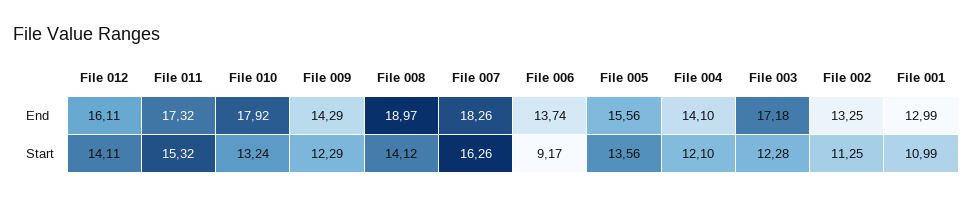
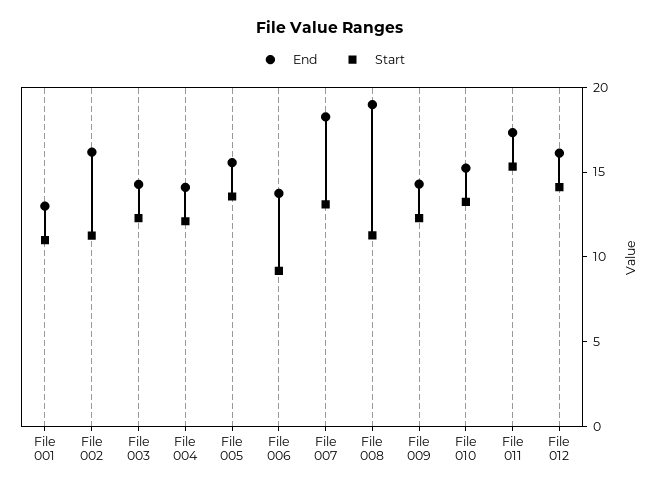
End, File 010: 17.92 -> 15
End, File 003: 17.18 -> 14
End, File 002: 13.25 -> 16
Start, File 008: 14.12 -> 11
Start, File 007: 16.26 -> 13

